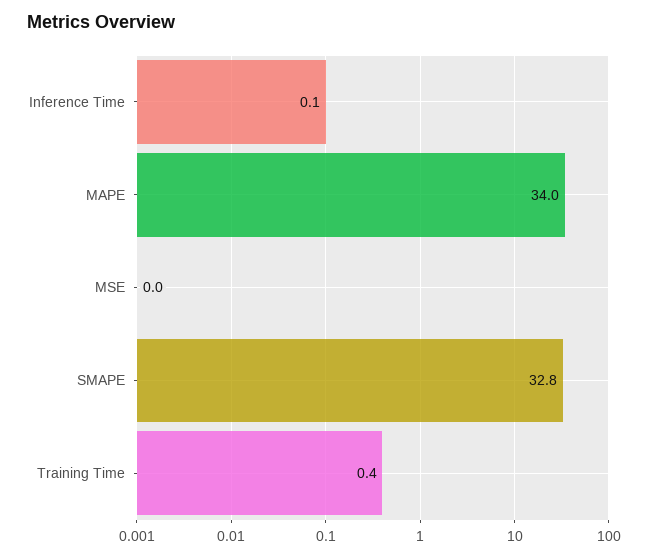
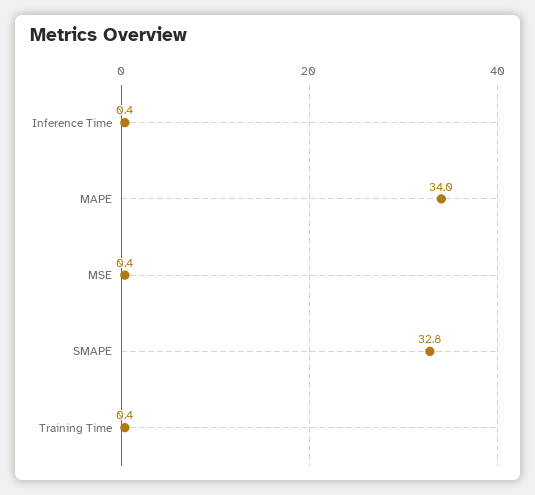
Inference Time: 0.1 -> 0.4
MSE: 0 -> 0.4

